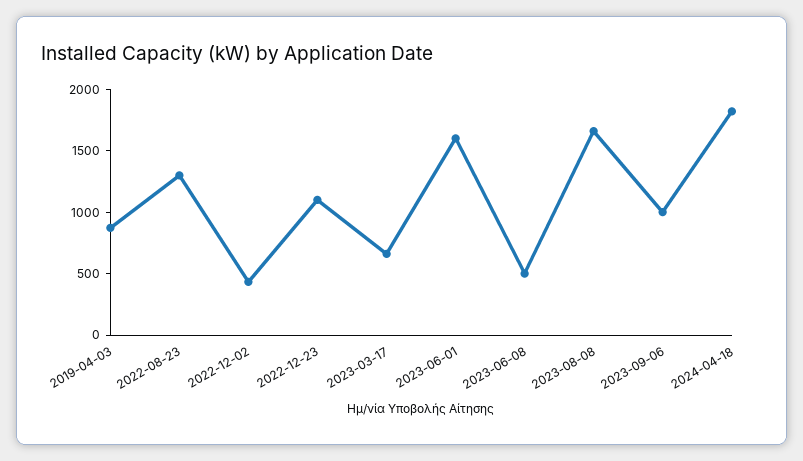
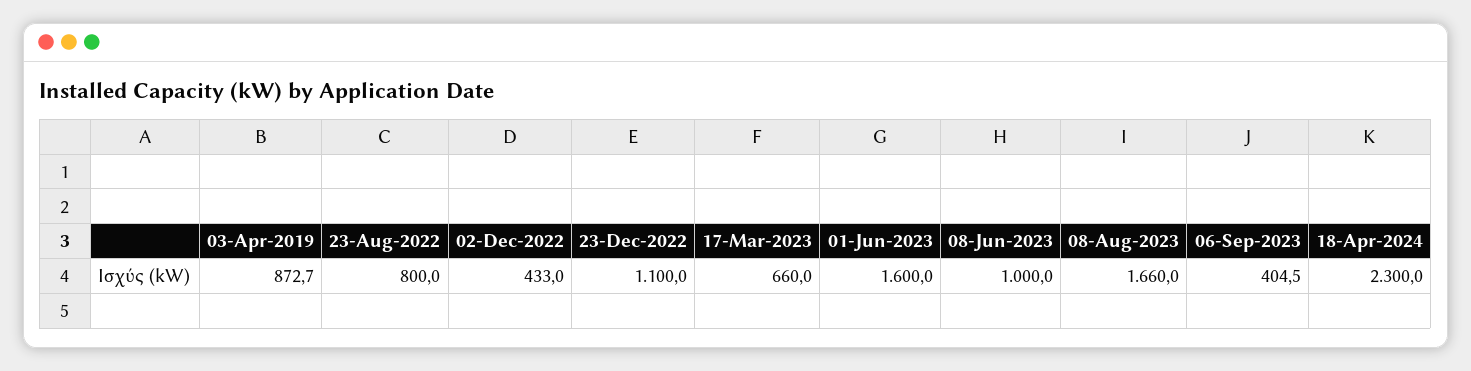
2022-08-23: 1300 -> 800
2023-06-08: 500 -> 1000
2023-09-06: 1000 -> 404.5
2024-04-18: 1800 -> 2300

